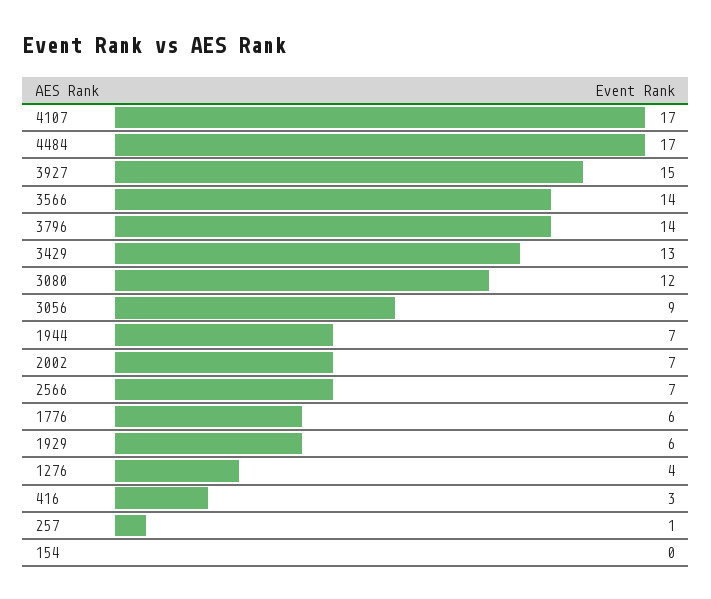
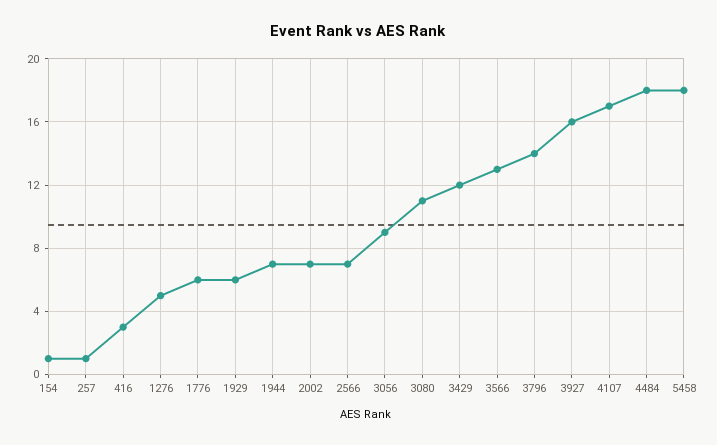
4484: 17 -> 18
3927: 15 -> 16
3566: 14 -> 13
3429: 13 -> 12
3080: 12 -> 11
1276: 4 -> 5
154: 0 -> 1
5458: none -> 18

